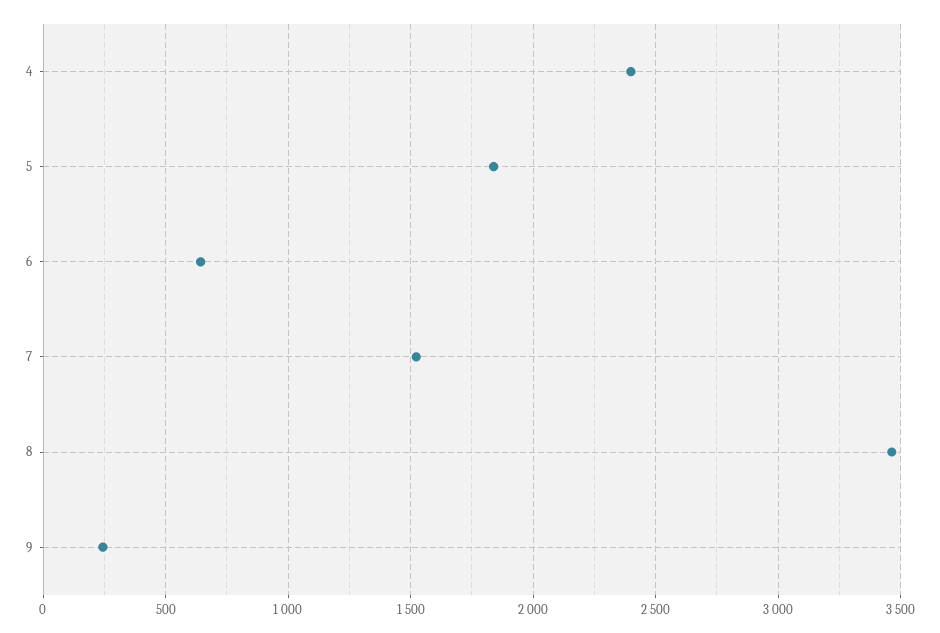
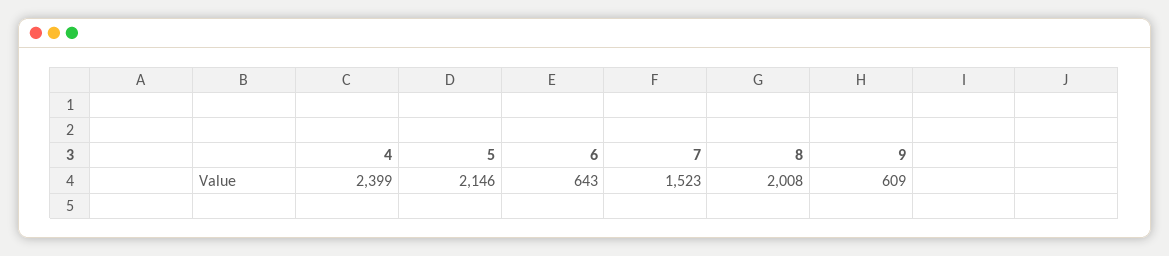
5: 1850 -> 2146
8: 3450 -> 2008
9: 250 -> 609

